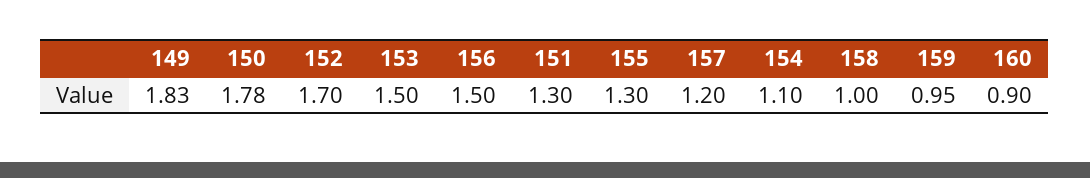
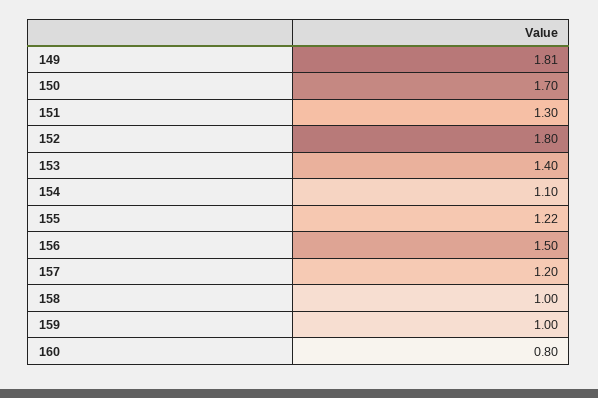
149: 1.83 -> 1.81
150: 1.78 -> 1.7
152: 1.7 -> 1.8
153: 1.5 -> 1.4
155: 1.3 -> 1.22
159: 0.95 -> 1
160: 0.9 -> 0.8

